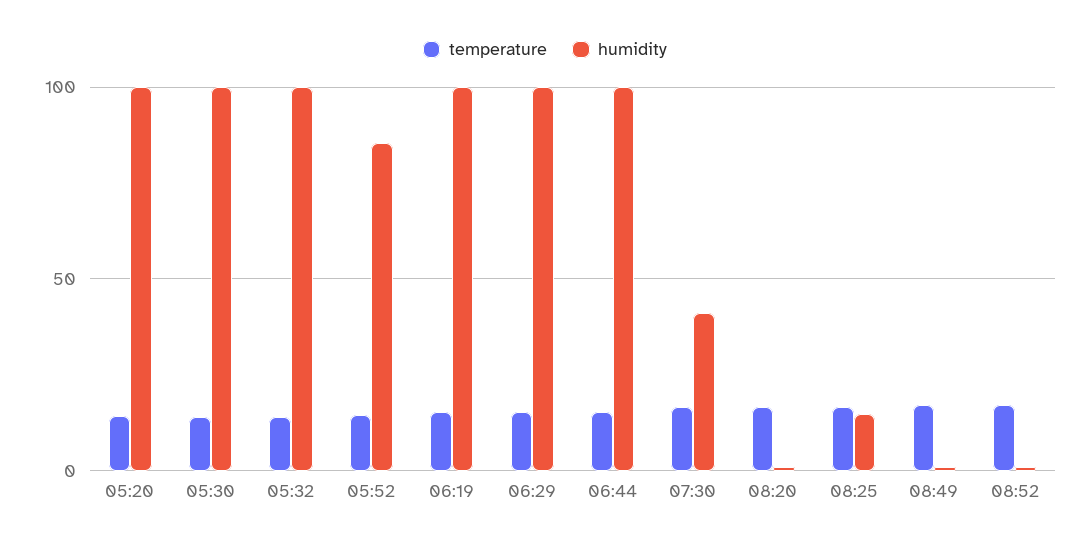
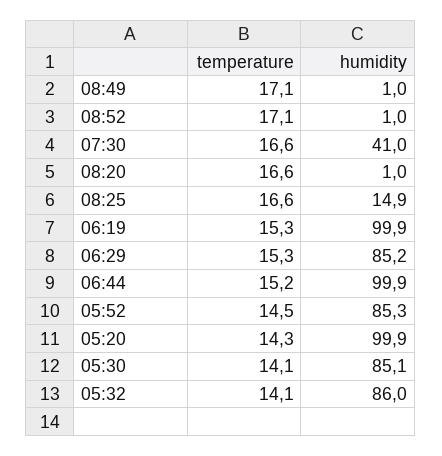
humidity, 05:30: 100 -> 85.1
humidity, 05:32: 100 -> 86
humidity, 06:29: 100 -> 85.2

